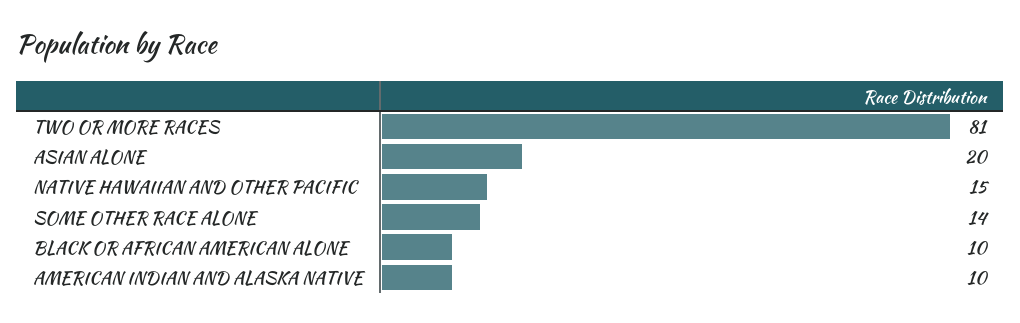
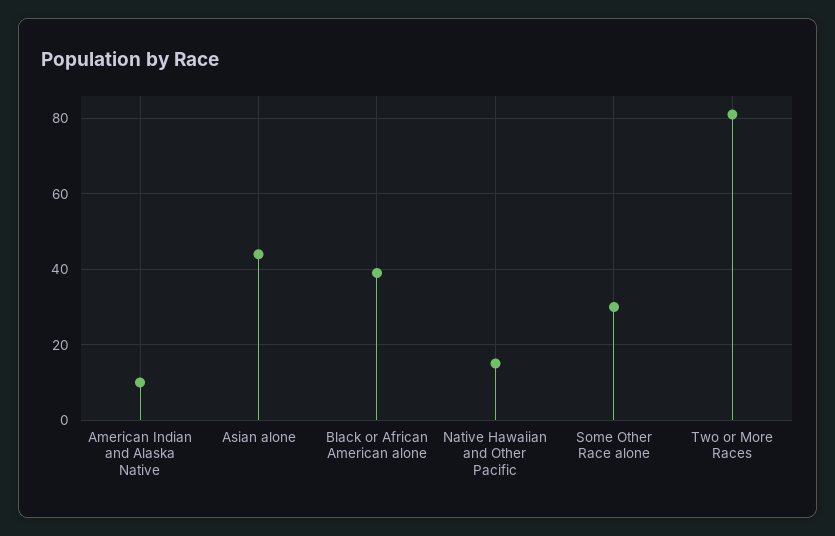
ASIAN ALONE: 20 -> 45
SOME OTHER RACE ALONE: 14 -> 30
BLACK OR AFRICAN AMERICAN ALONE: 10 -> 40

